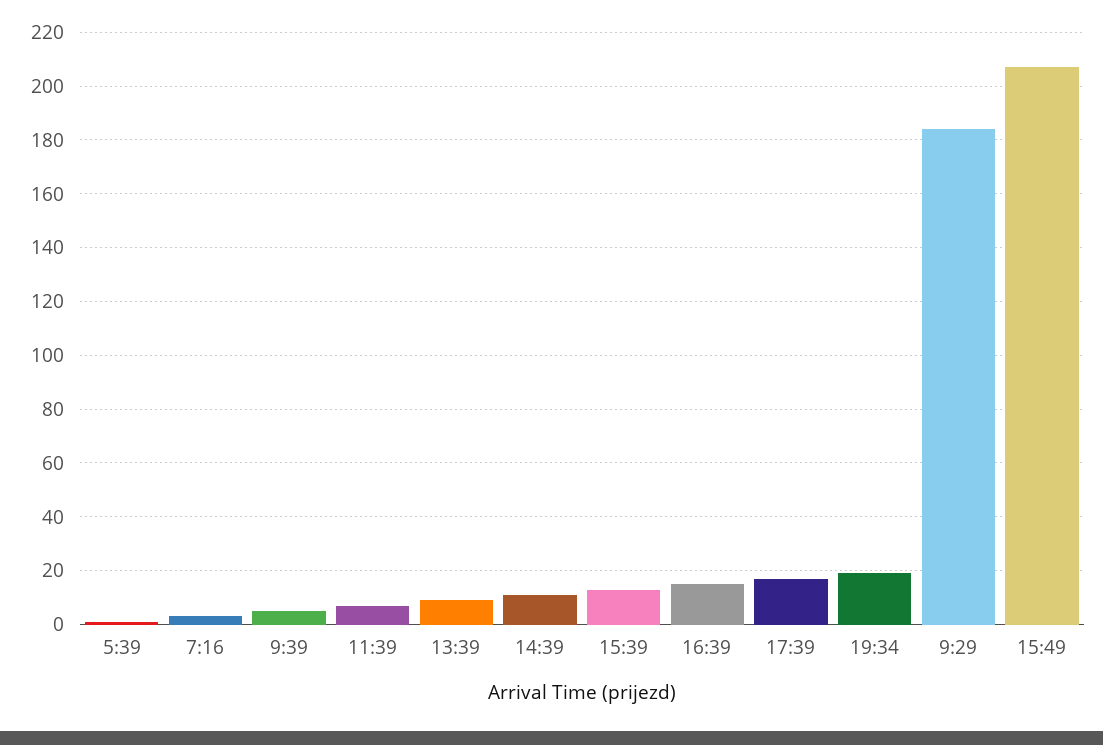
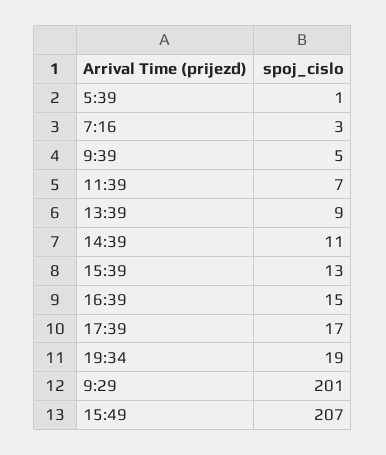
9:29: 185 -> 201

